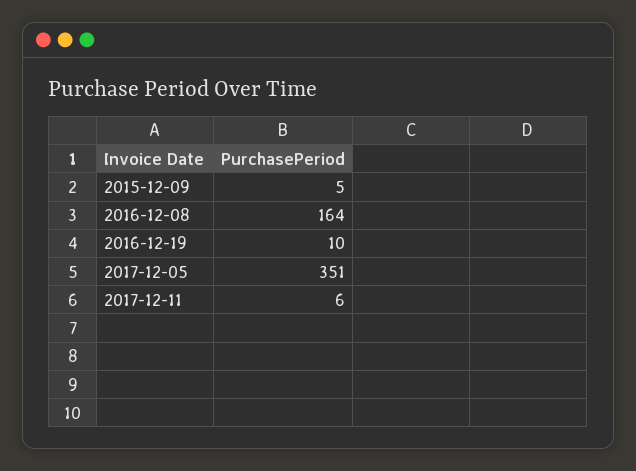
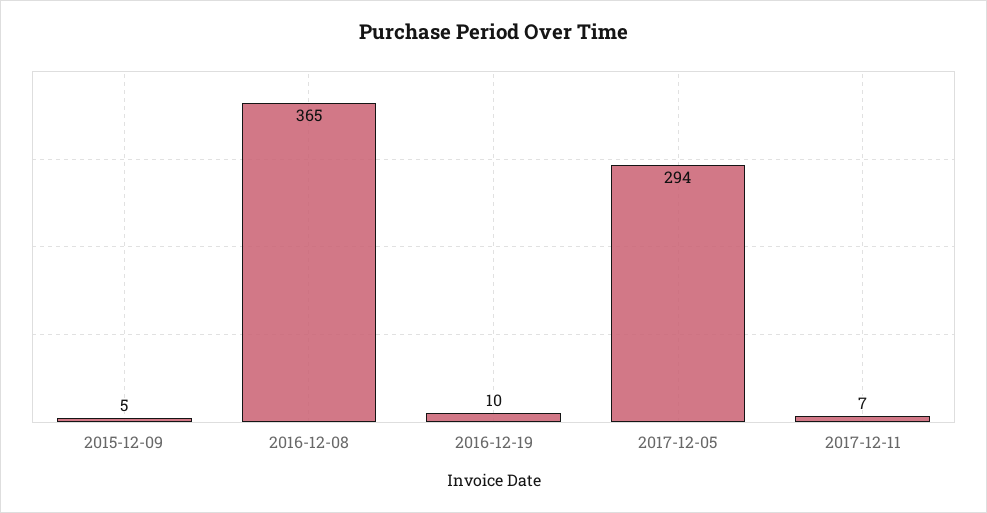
2016-12-08: 164 -> 365
2017-12-05: 351 -> 294
2017-12-11: 6 -> 7

